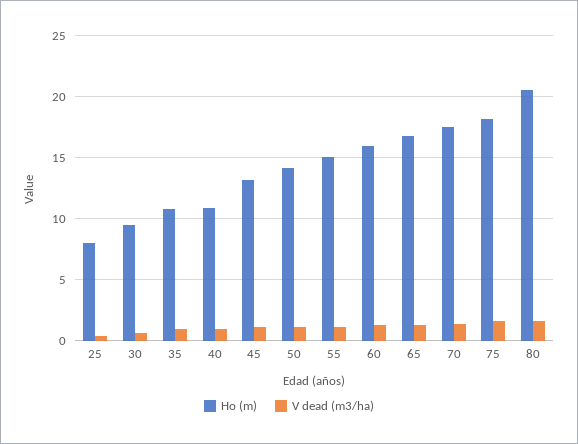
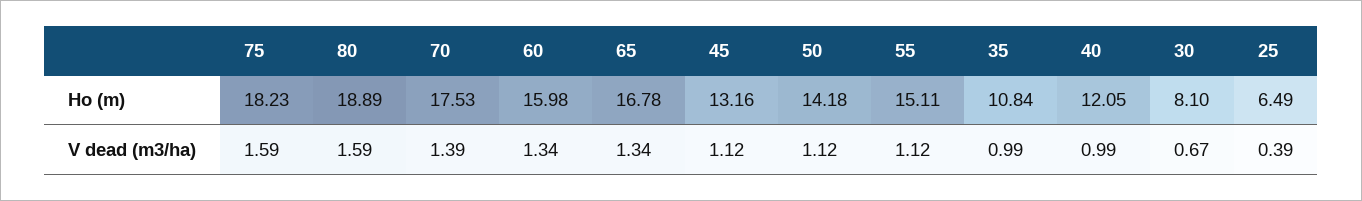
Ho (m), 25: 8 -> 6.49
Ho (m), 30: 9.5 -> 8.1
Ho (m), 40: 11 -> 12.05
Ho (m), 80: 20.5 -> 18.89

